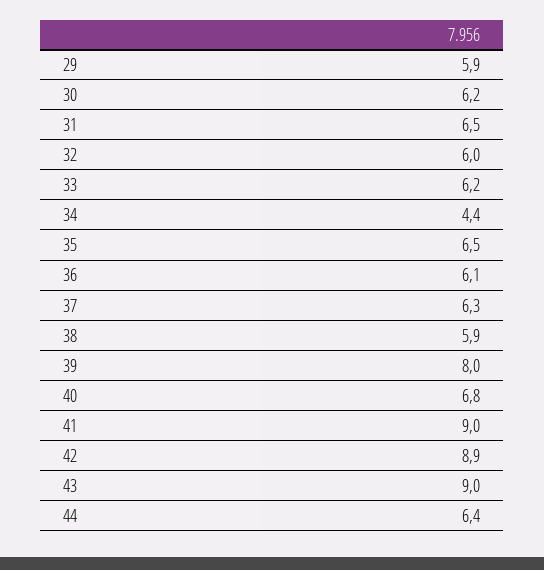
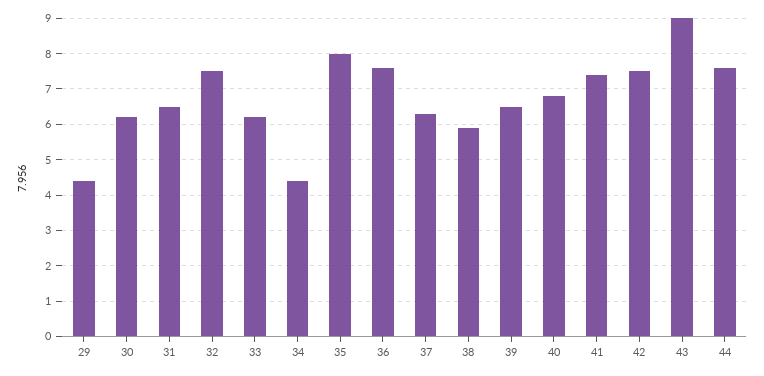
29: 5.9 -> 4.5
32: 6 -> 7.5
35: 6.5 -> 8
36: 6.1 -> 7.5
39: 8 -> 6.5
41: 9 -> 7.5
42: 8.9 -> 7.5
44: 6.4 -> 7.5

